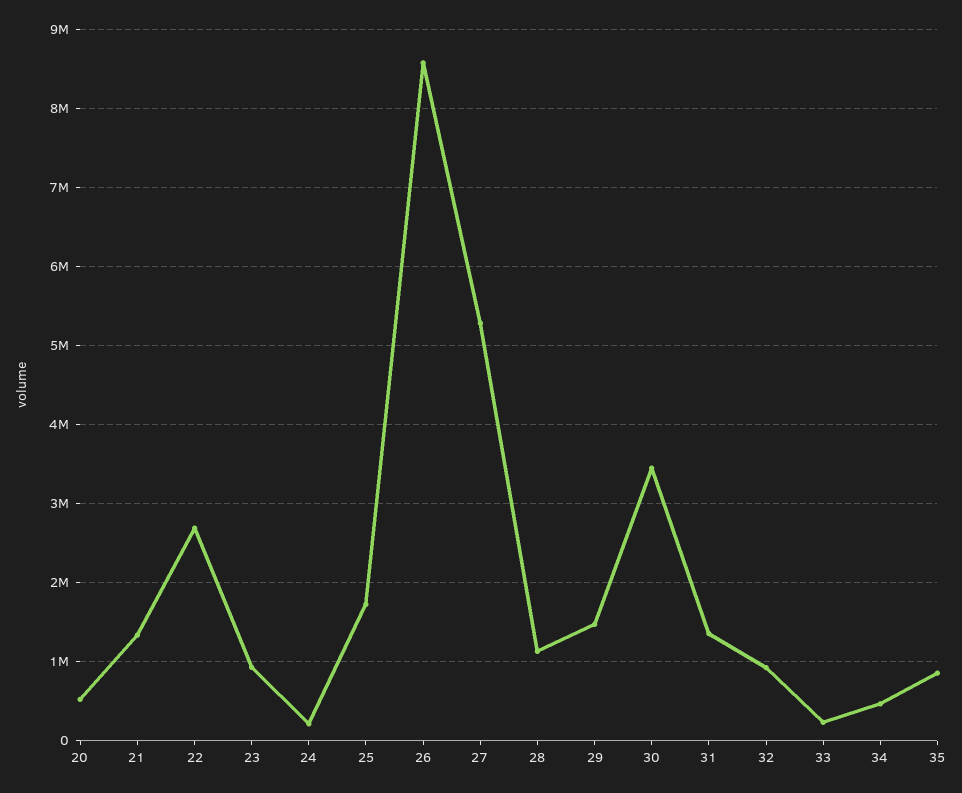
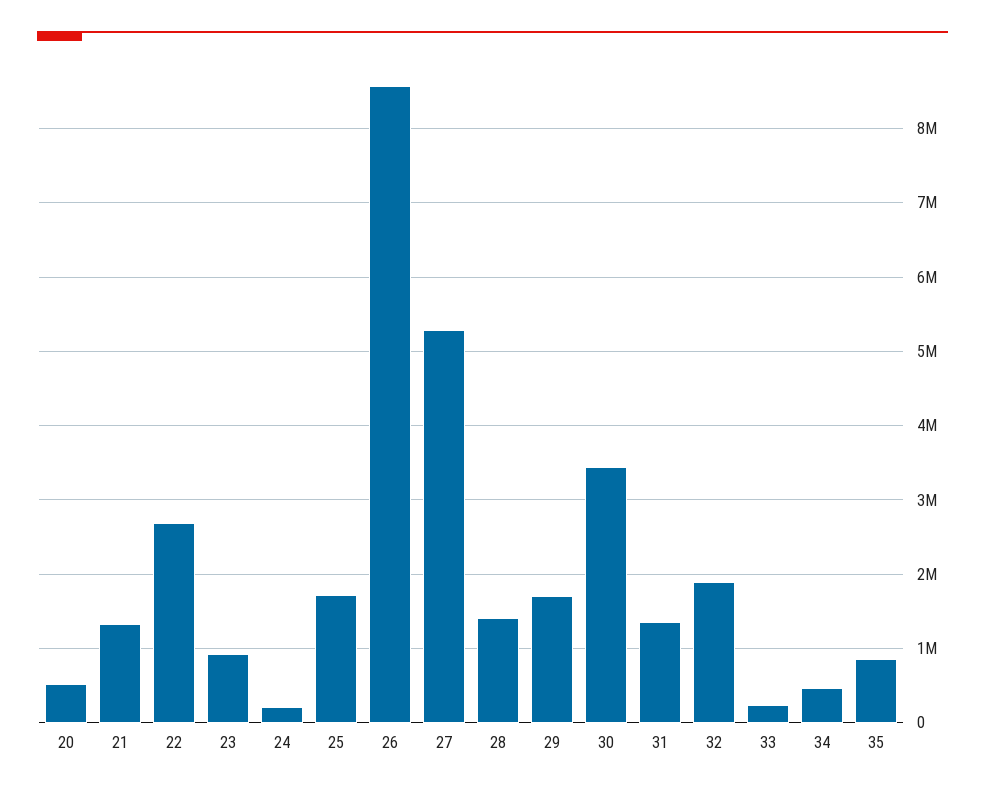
28: 1100000 -> 1400000
29: 1500000 -> 1700000
32: 900000 -> 1900000

